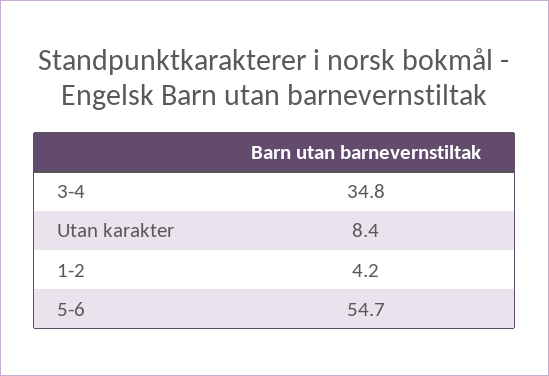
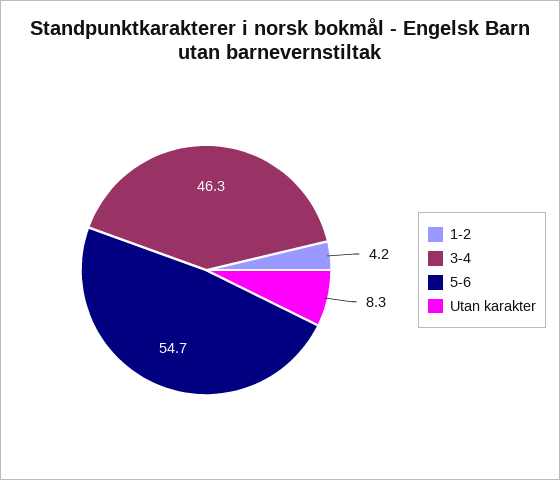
3-4: 34.8 -> 46.3
Utan karakter: 8.4 -> 8.3

